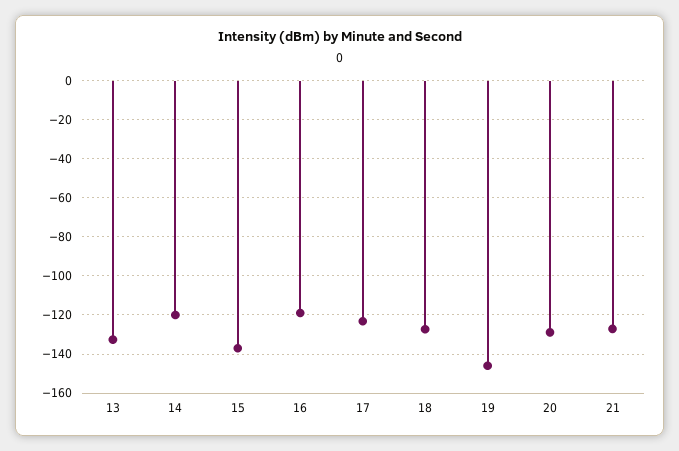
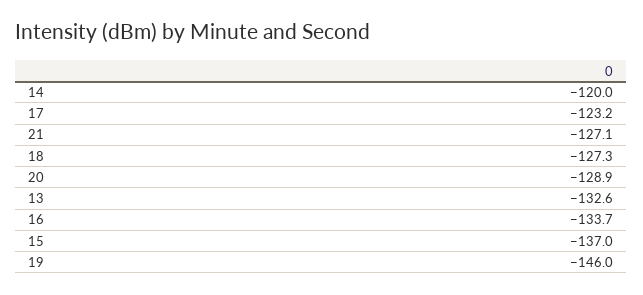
16: -120 -> -133.7

